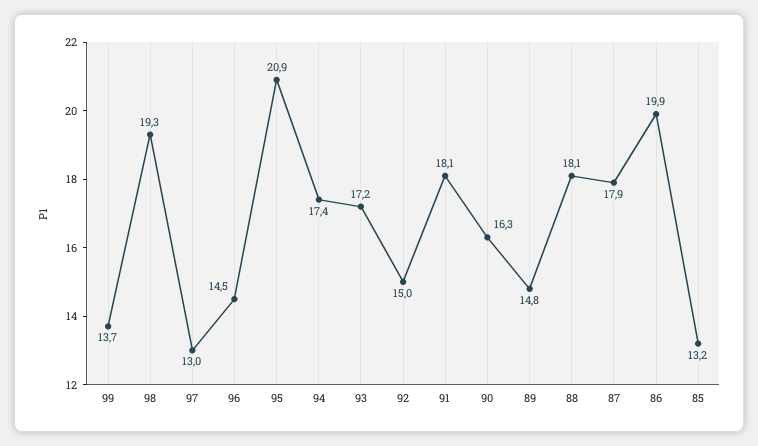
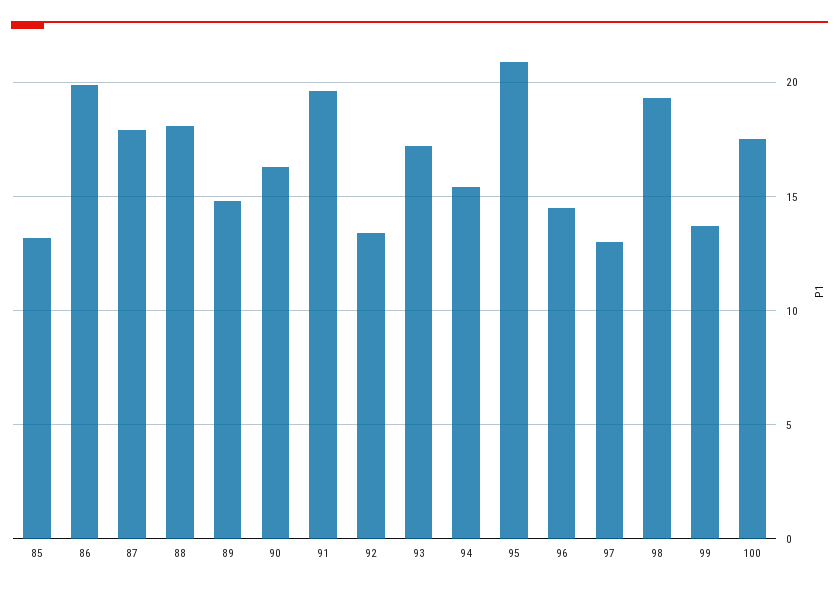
94: 17.4 -> 15.5
92: 15 -> 13.5
91: 18.1 -> 19.5
100: none -> 17.5

